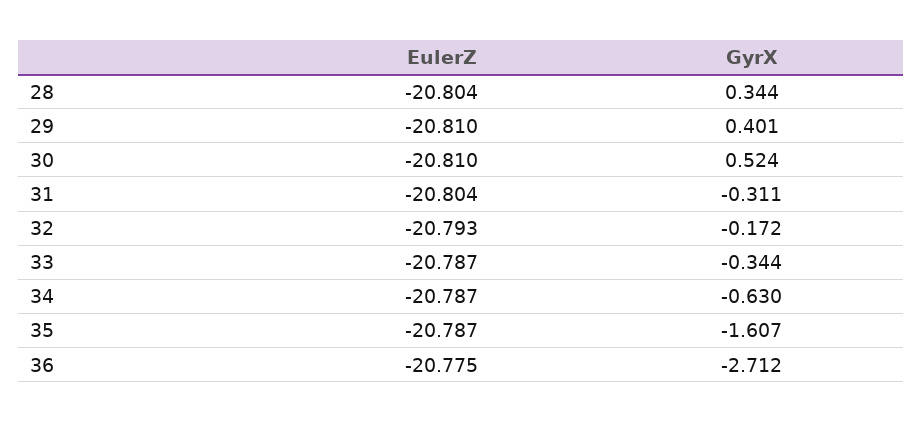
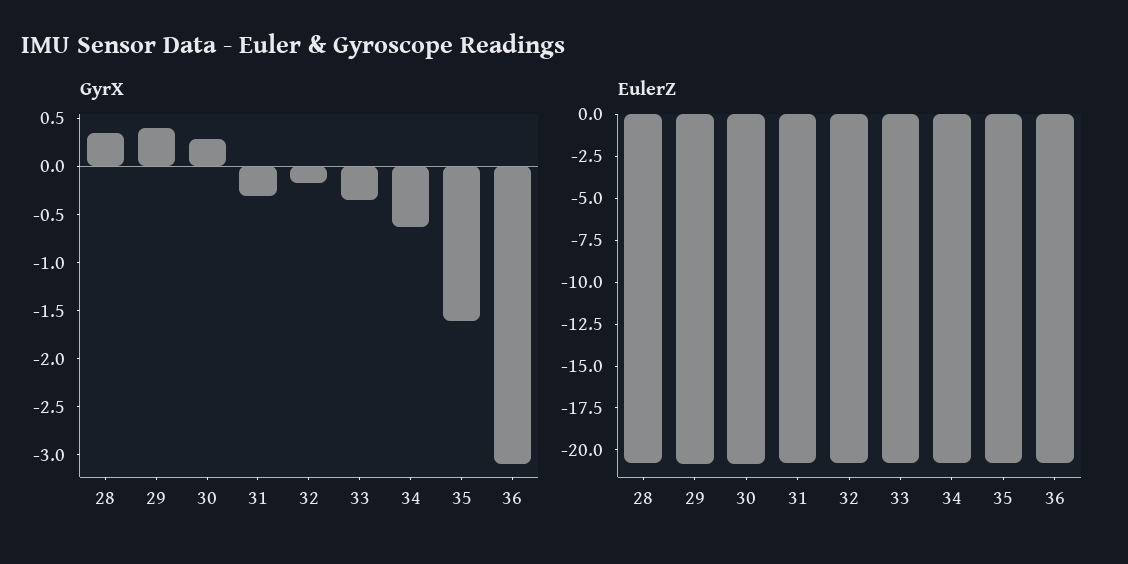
GyrX, 30: 0.524 -> 0.3
GyrX, 36: -2.712 -> -3.1

